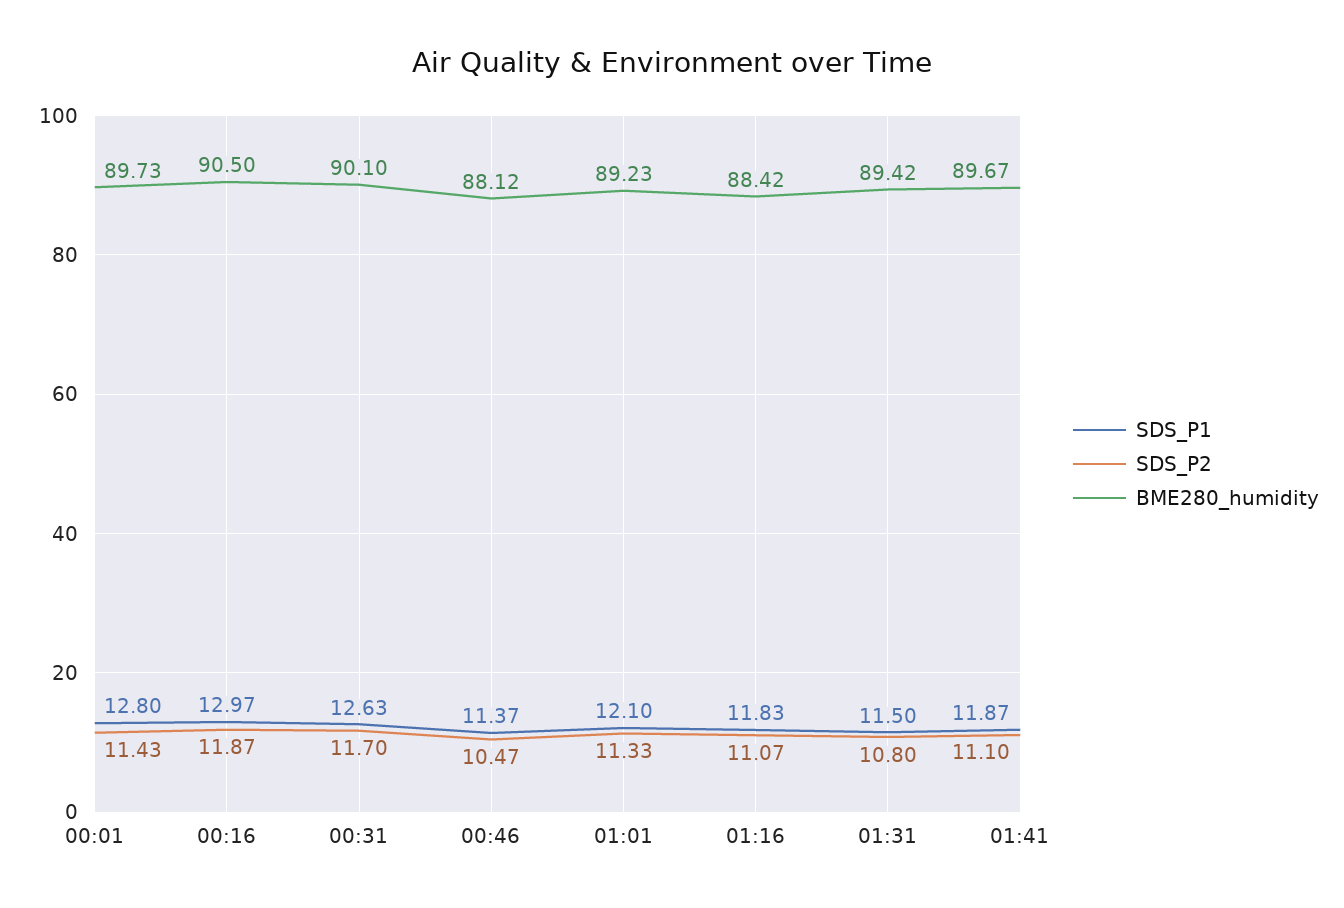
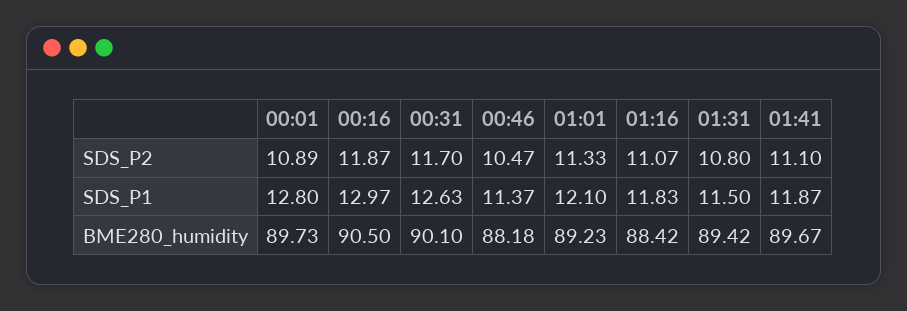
SDS_P2, 00:01: 11.43 -> 10.89
BME280_humidity, 00:46: 88.12 -> 88.18

